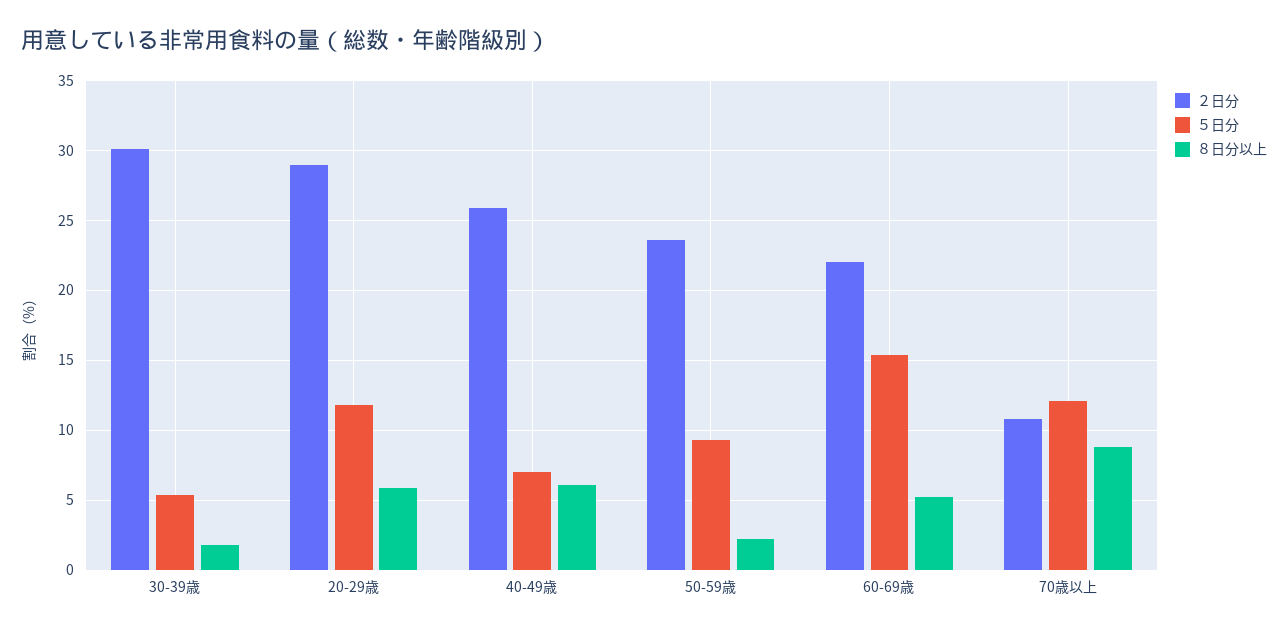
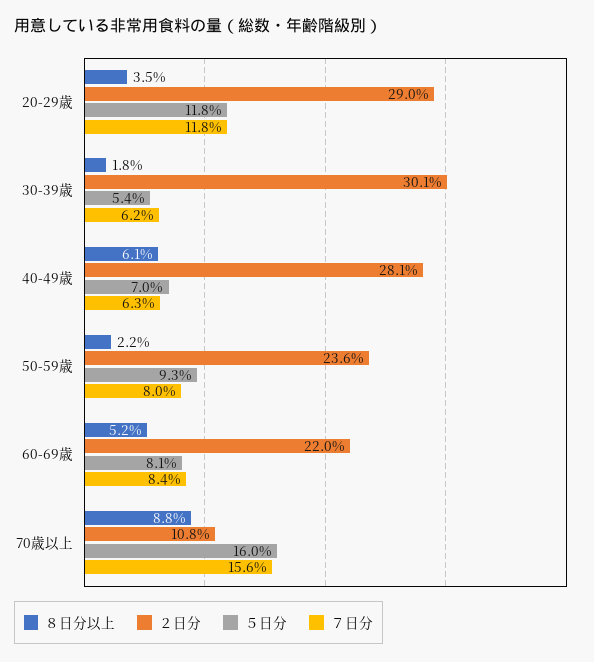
８日分以上, 20-29歳: 6 -> 3.5
２日分, 40-49歳: 26 -> 28.1
５日分, 60-69歳: 15.5 -> 8.1
５日分, 70歳以上: 12 -> 16
７日分, 20-29歳: none -> 11.8
７日分, 30-39歳: none -> 6.2
７日分, 40-49歳: none -> 6.3
７日分, 50-59歳: none -> 8
７日分, 60-69歳: none -> 8.4
７日分, 70歳以上: none -> 15.6

